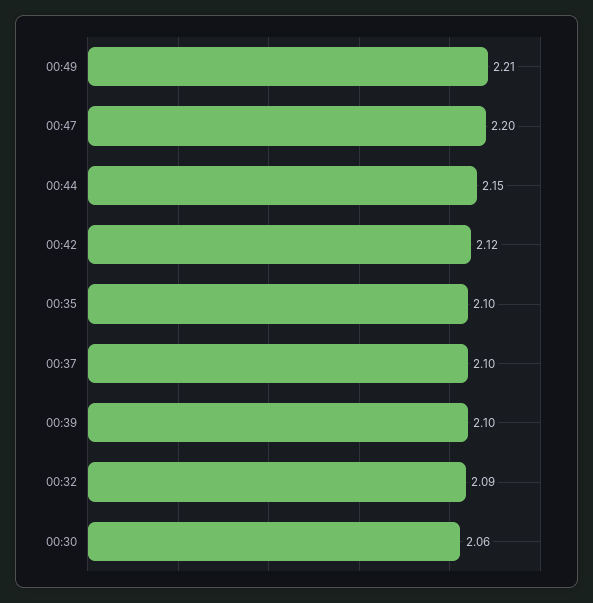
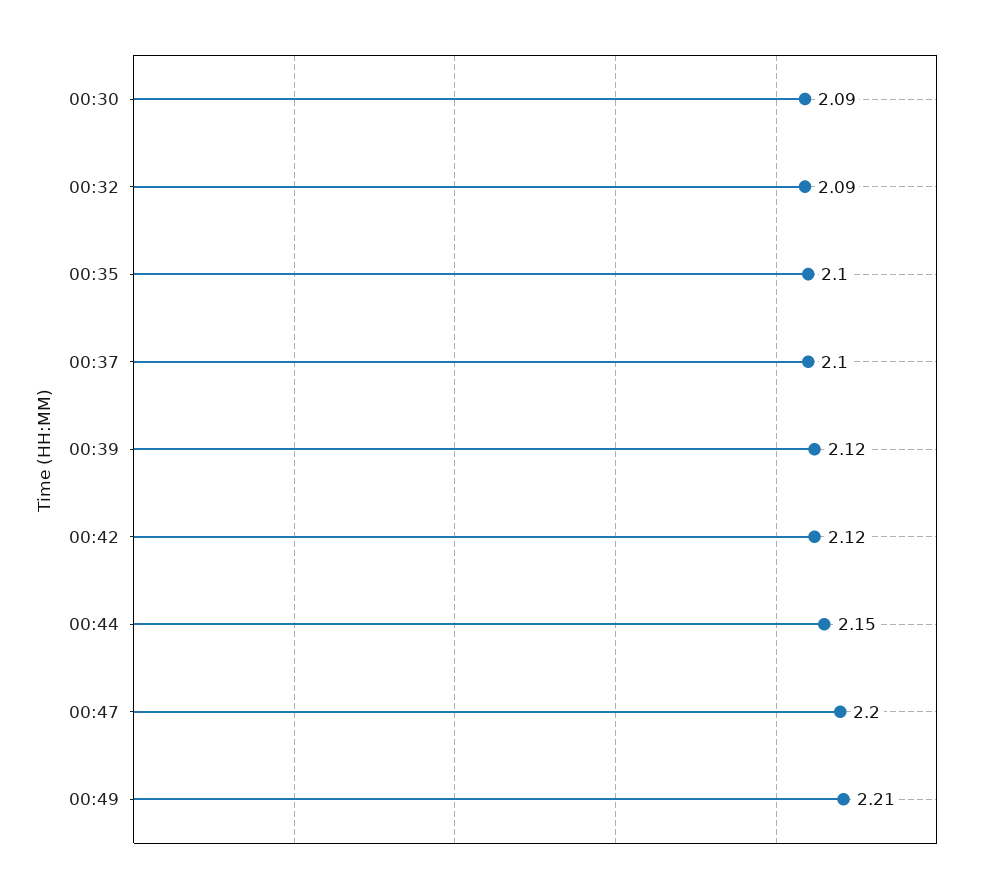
00:39: 2.1 -> 2.12
00:30: 2.06 -> 2.09

